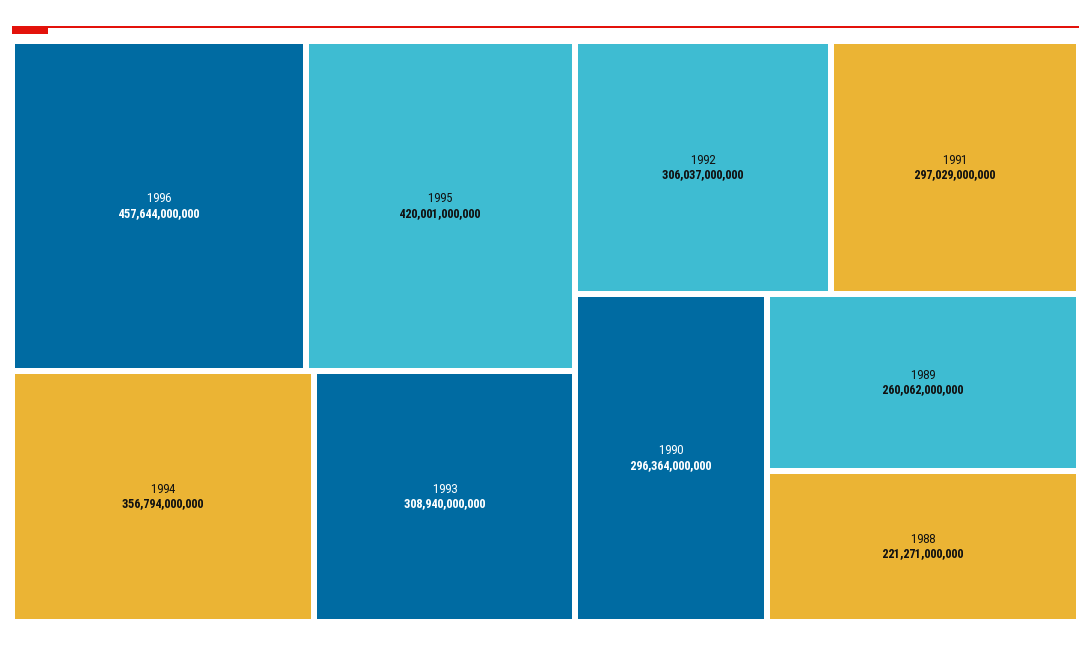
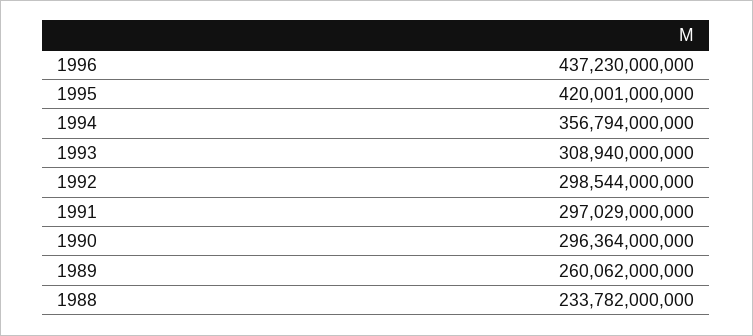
1996: 457644000000 -> 437230000000
1992: 306037000000 -> 298544000000
1988: 221271000000 -> 233782000000

